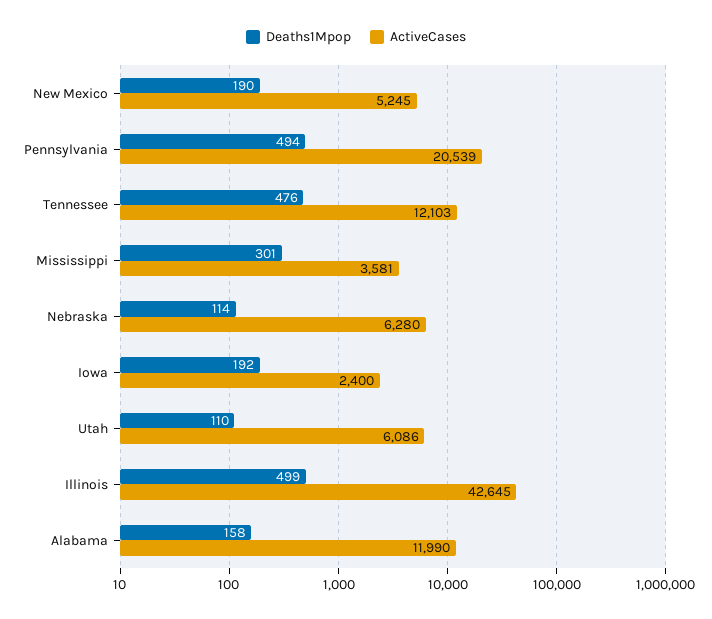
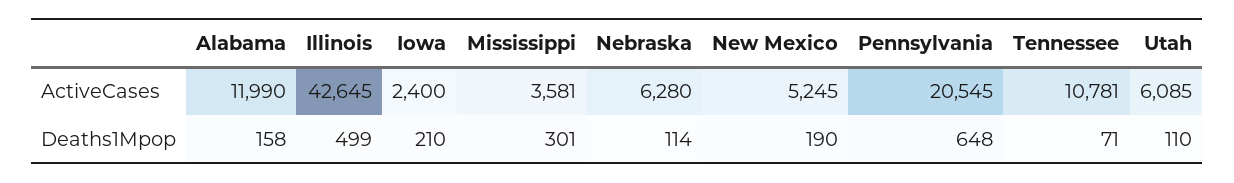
Deaths1Mpop, Pennsylvania: 494 -> 648
ActiveCases, Pennsylvania: 20539 -> 20545
Deaths1Mpop, Tennessee: 476 -> 71
ActiveCases, Tennessee: 12103 -> 10781
Deaths1Mpop, Iowa: 192 -> 210
ActiveCases, Utah: 6086 -> 6085

